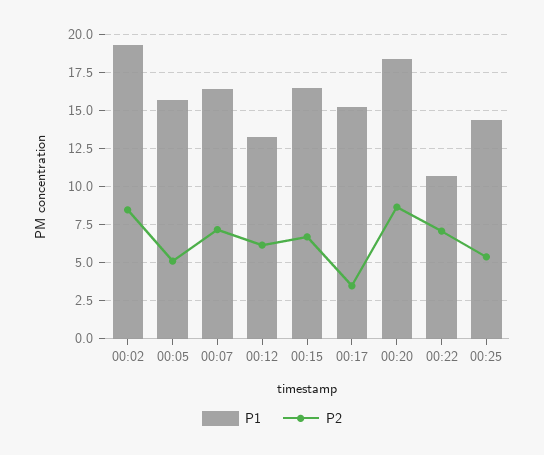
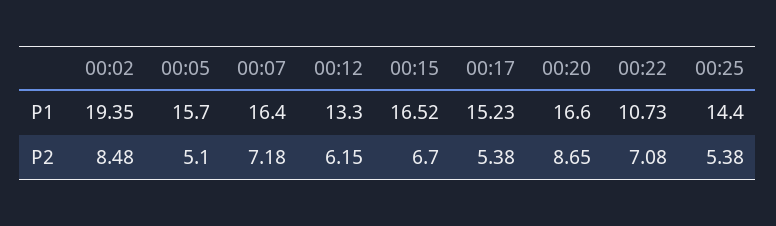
P2, 00:17: 3.5 -> 5.38
P1, 00:20: 18.5 -> 16.6

